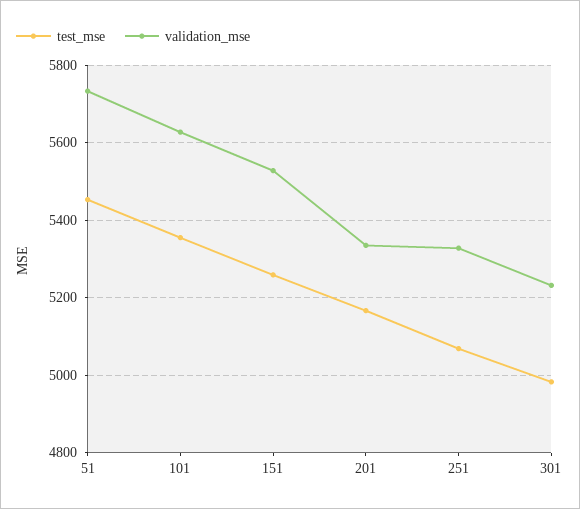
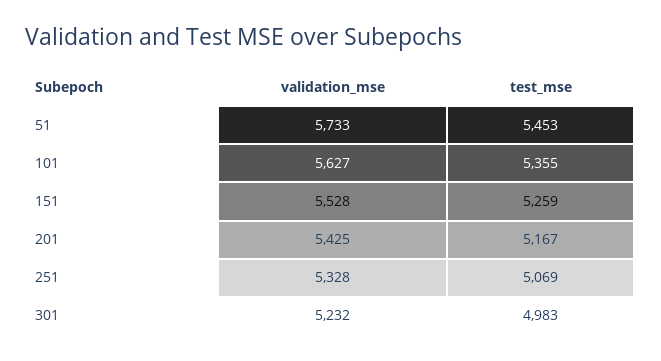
validation_mse, 201: 5340 -> 5425

